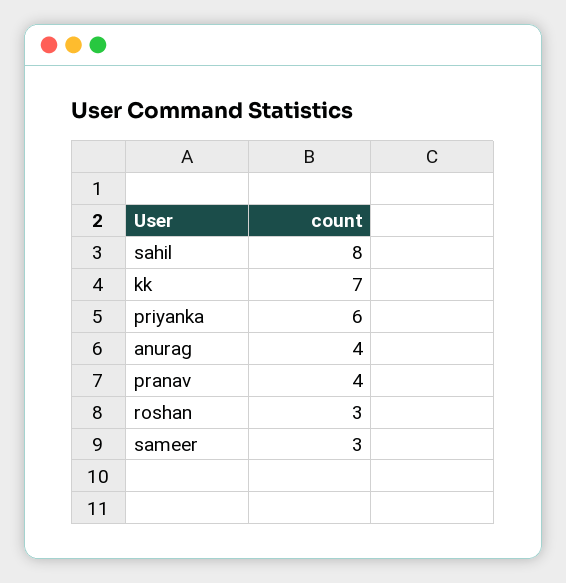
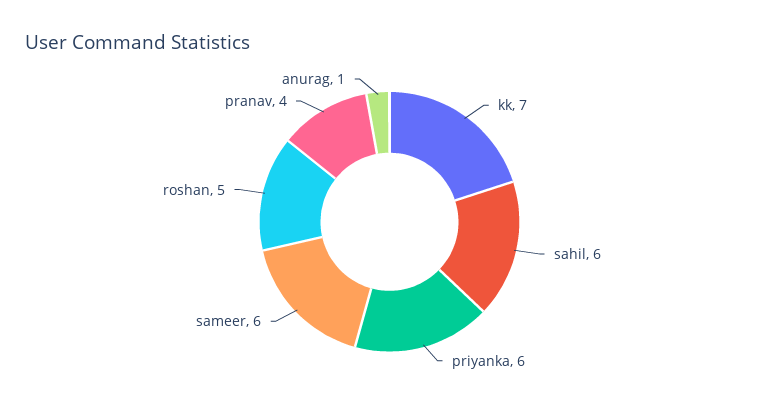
sahil: 8 -> 6
anurag: 4 -> 1
roshan: 3 -> 5
sameer: 3 -> 6

